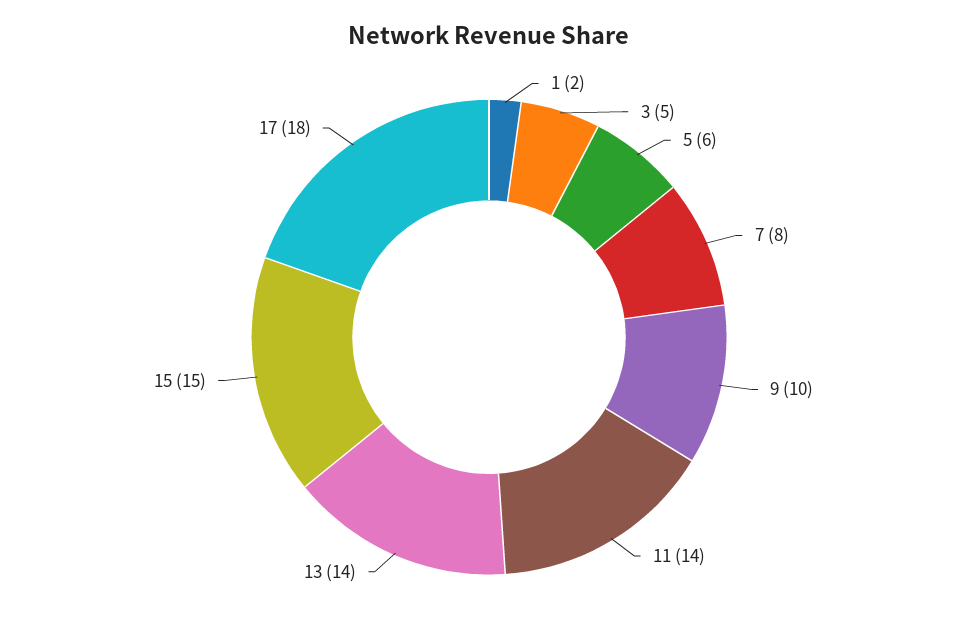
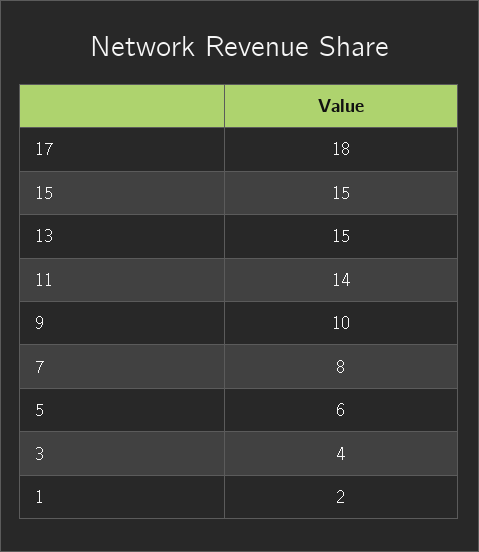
3: 5 -> 4
13: 14 -> 15

